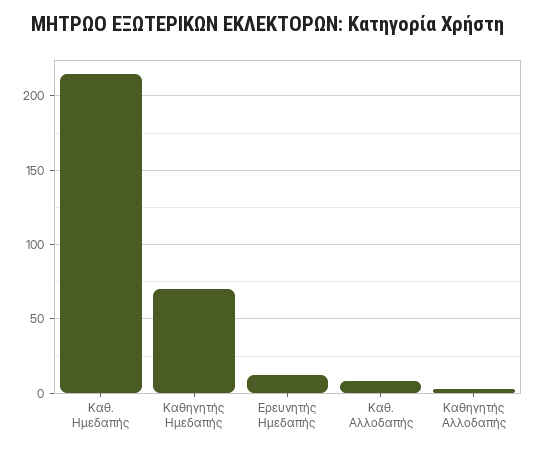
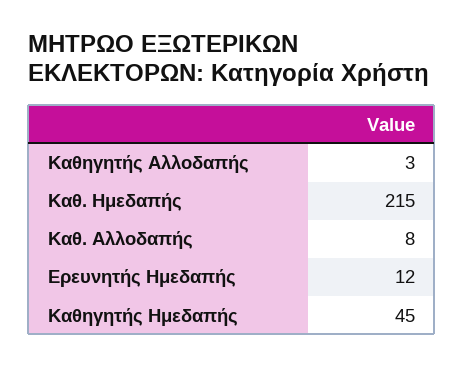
Καθηγητής Ημεδαπής: 70 -> 45

